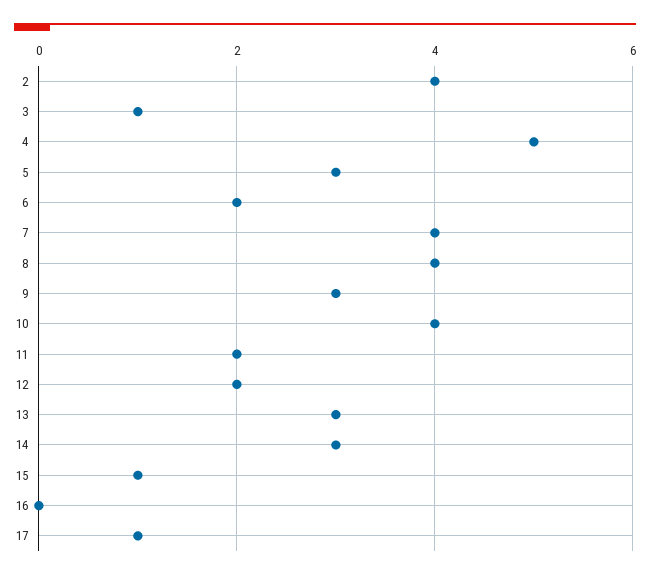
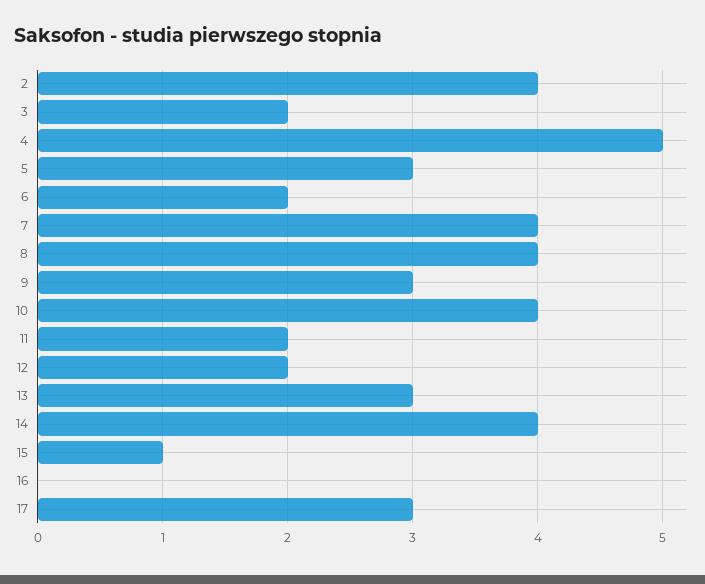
3: 1 -> 2
14: 3 -> 4
17: 1 -> 3

